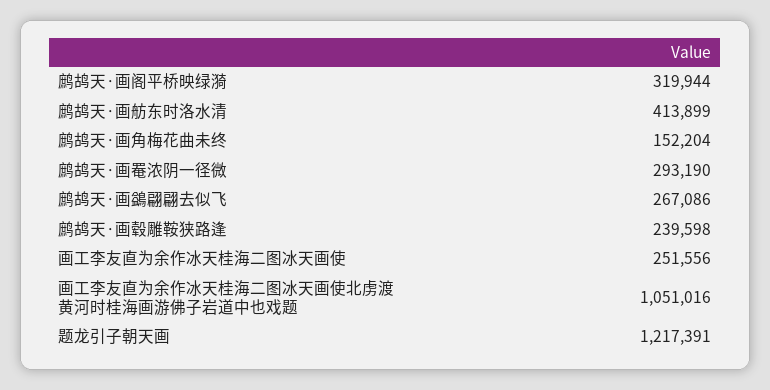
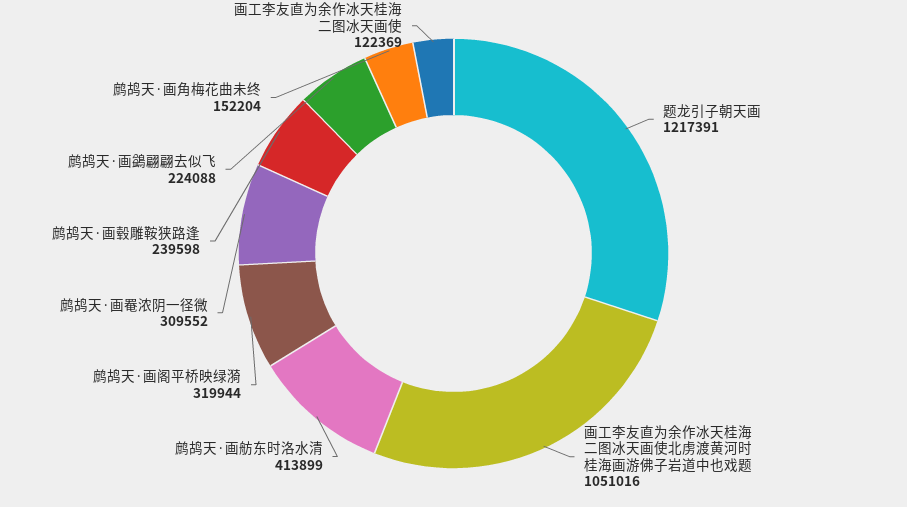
鹧鸪天·画罨浓阴一径微: 293190 -> 309552
鹧鸪天·画鷁翩翩去似飞: 267086 -> 224088
画工李友直为余作冰天桂海二图冰天画使: 251556 -> 122369

